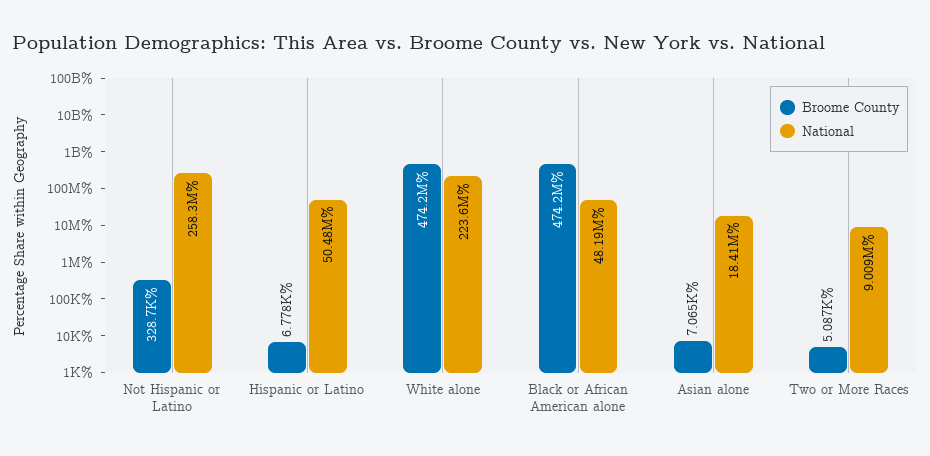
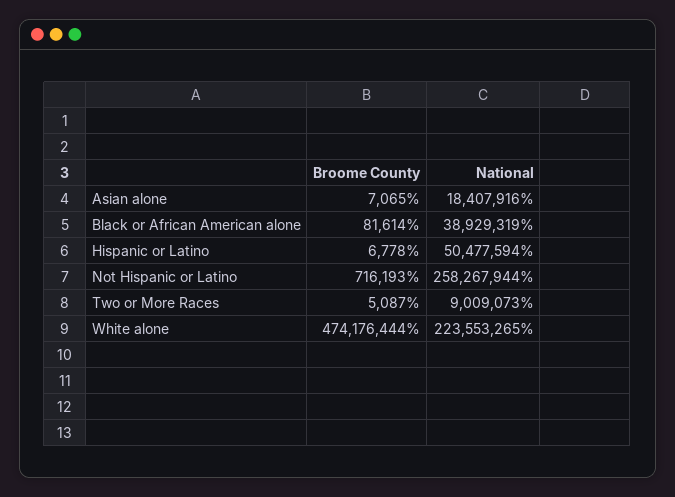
Broome County, Not Hispanic or Latino: 328700 -> 716193
Broome County, Black or African American alone: 474200000 -> 81614
National, Black or African American alone: 48190000 -> 38929319

